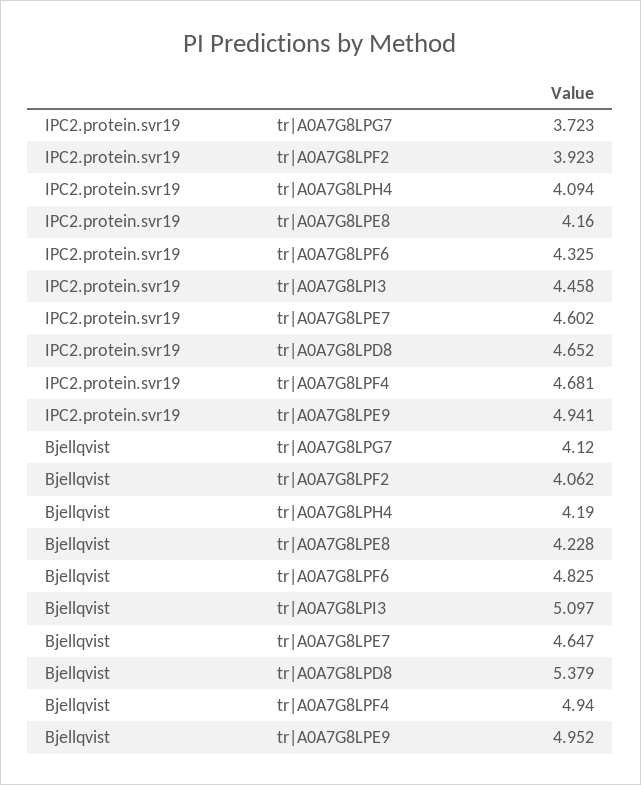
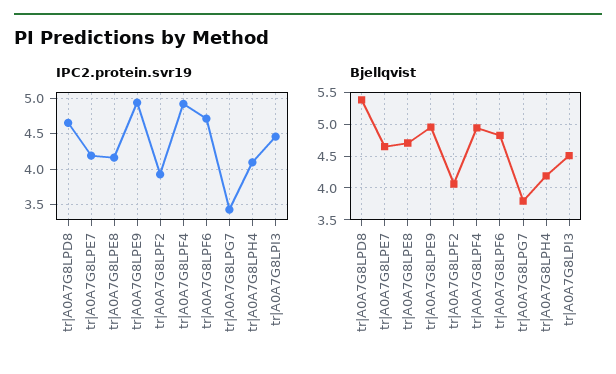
IPC2.protein.svr19, tr|A0A7G8LPG7: 3.723 -> 3.4
IPC2.protein.svr19, tr|A0A7G8LPF6: 4.325 -> 4.7
IPC2.protein.svr19, tr|A0A7G8LPE7: 4.602 -> 4.2
IPC2.protein.svr19, tr|A0A7G8LPF4: 4.681 -> 4.9
Bjellqvist, tr|A0A7G8LPG7: 4.12 -> 3.8
Bjellqvist, tr|A0A7G8LPE8: 4.228 -> 4.7
Bjellqvist, tr|A0A7G8LPI3: 5.097 -> 4.5

